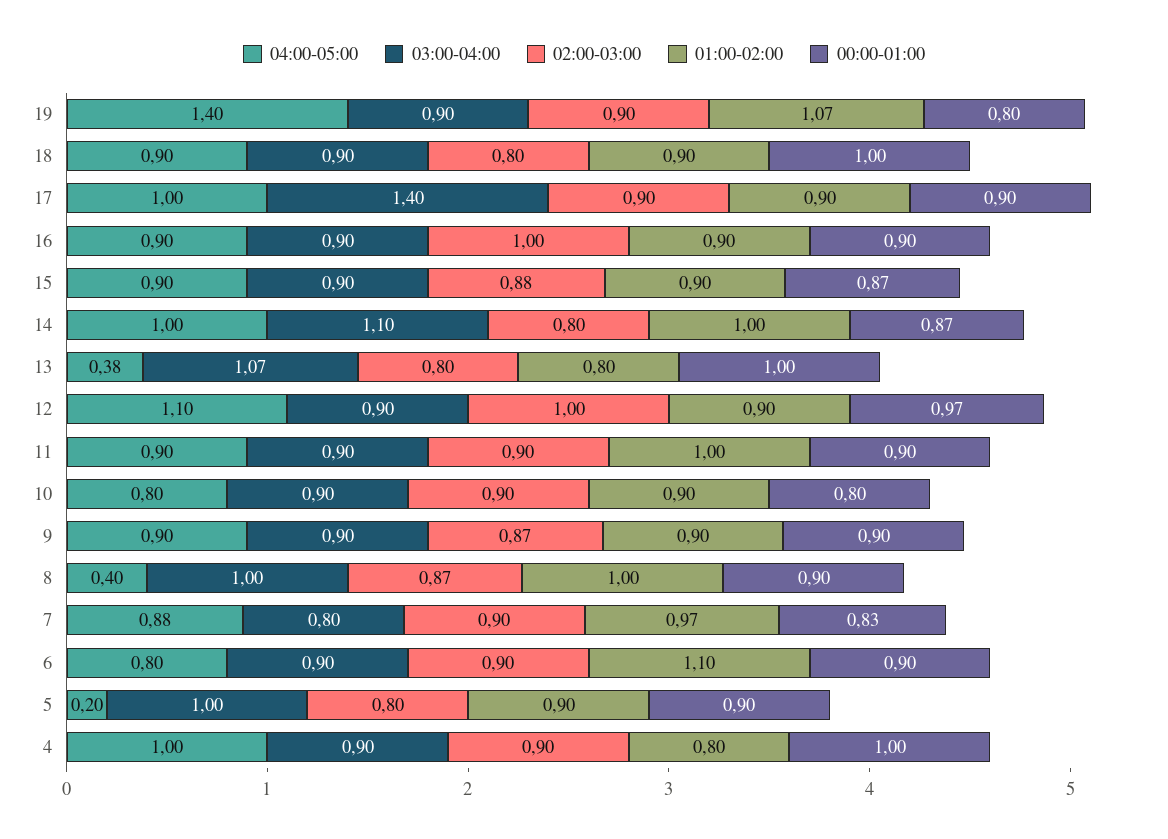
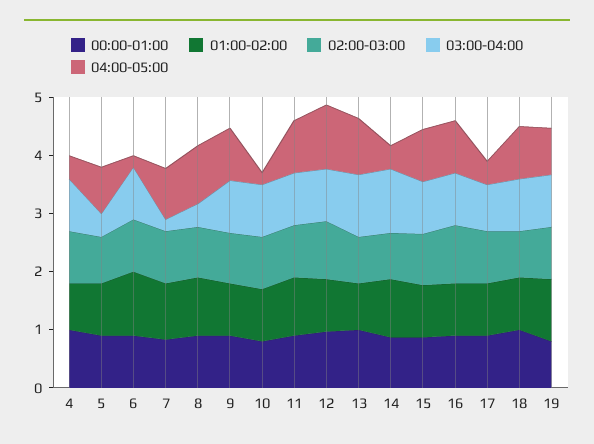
04:00-05:00, 19: 1.4 -> 0.8
04:00-05:00, 17: 1 -> 0.4
03:00-04:00, 17: 1.4 -> 0.8
04:00-05:00, 14: 1 -> 0.4
04:00-05:00, 13: 0.38 -> 1
04:00-05:00, 10: 0.8 -> 0.2
04:00-05:00, 8: 0.4 -> 1
03:00-04:00, 8: 1 -> 0.4
03:00-04:00, 7: 0.8 -> 0.2
04:00-05:00, 6: 0.8 -> 0.2
04:00-05:00, 5: 0.2 -> 0.8
03:00-04:00, 5: 1 -> 0.4
04:00-05:00, 4: 1 -> 0.4

